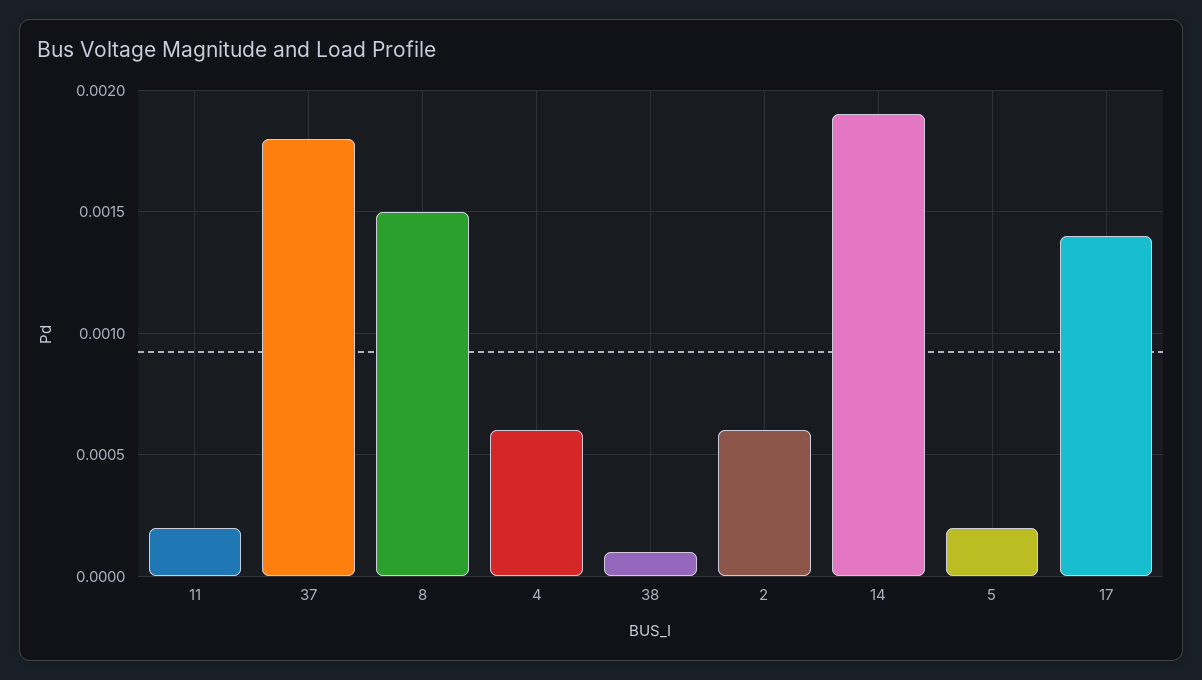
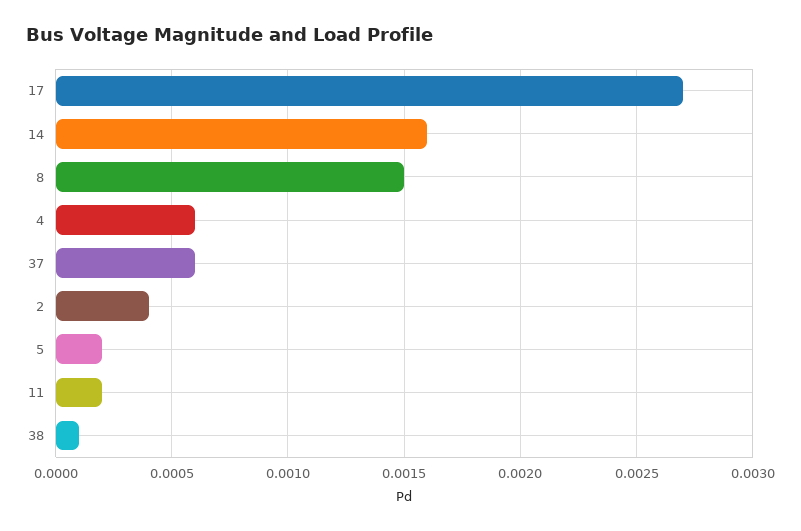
37: 0.0018 -> 0.0006
2: 0.0006 -> 0.0004
14: 0.0019 -> 0.0016
17: 0.0014 -> 0.0027

